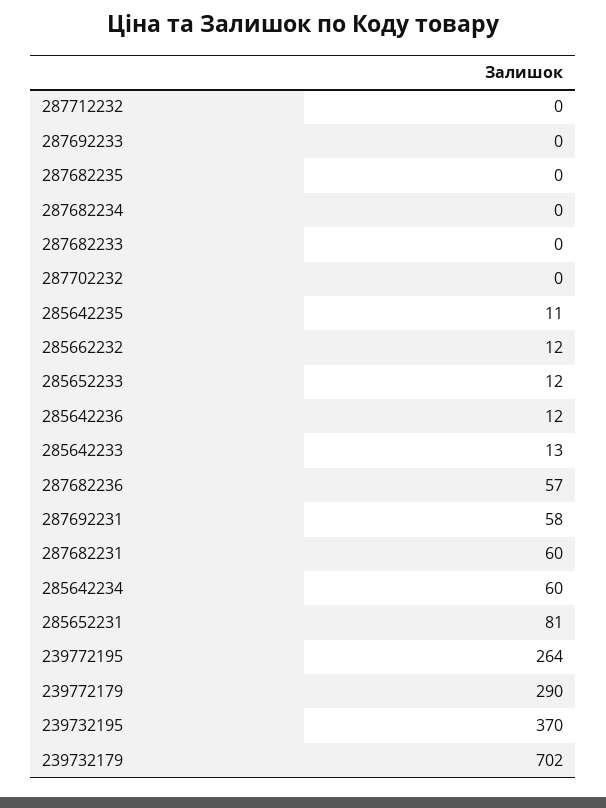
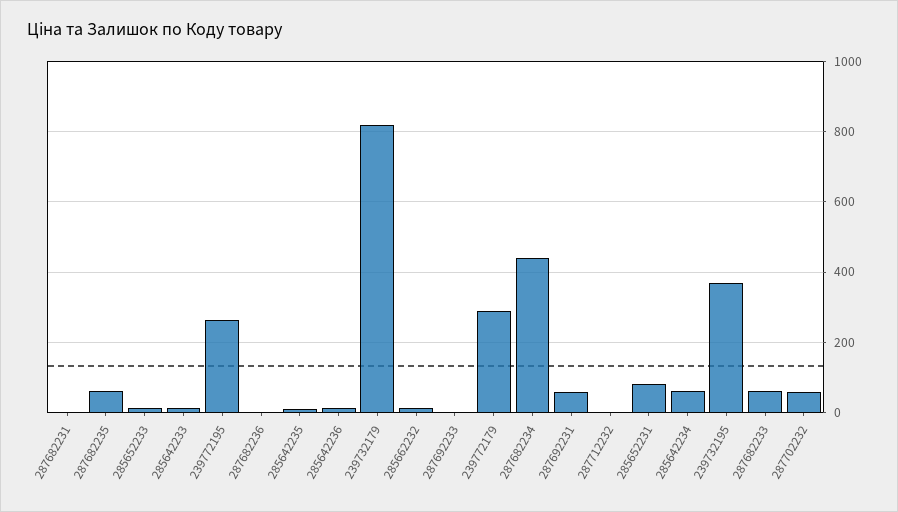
287682235: 0 -> 60
287682234: 0 -> 440
287682233: 0 -> 60
287702232: 0 -> 60
287682236: 57 -> 0
287682231: 60 -> 0
239732179: 702 -> 820

